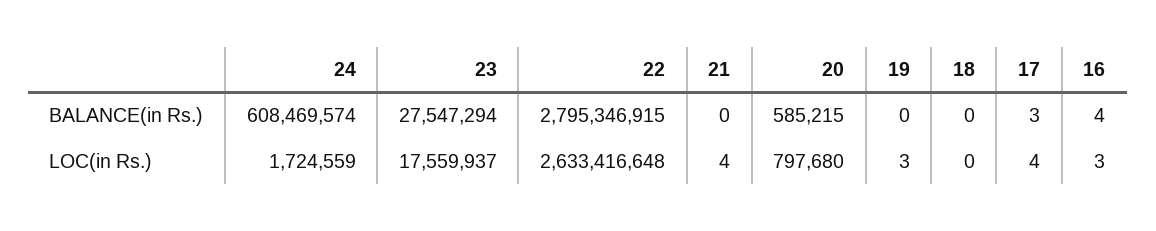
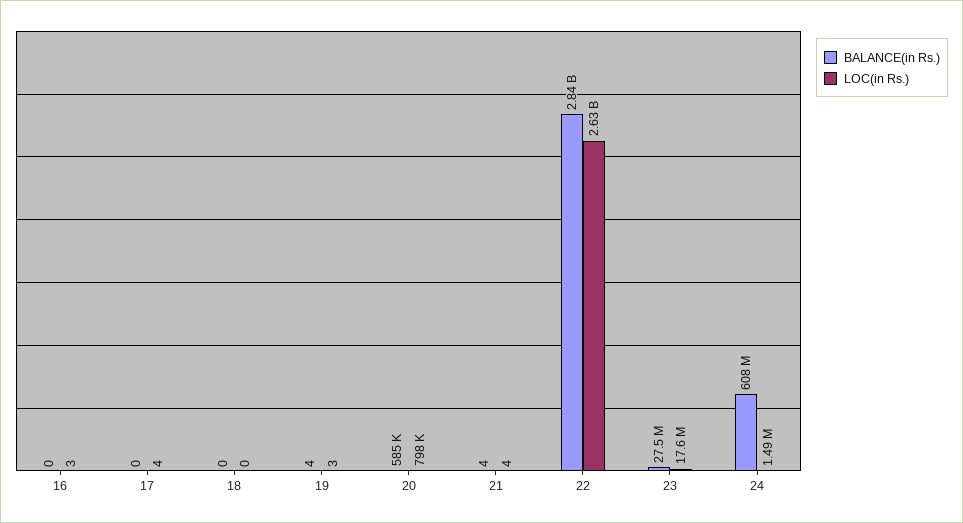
BALANCE(in Rs.), 22: 2795346915 -> 2840000000
BALANCE(in Rs.), 21: 0 -> 4
BALANCE(in Rs.), 19: 0 -> 4
BALANCE(in Rs.), 17: 3 -> 0
BALANCE(in Rs.), 16: 4 -> 0
LOC(in Rs.), 24: 1724559 -> 1490000

